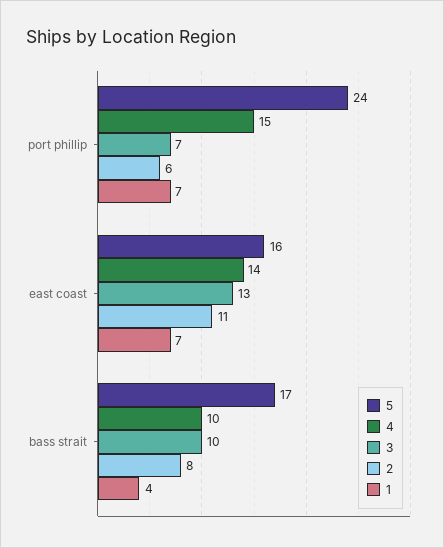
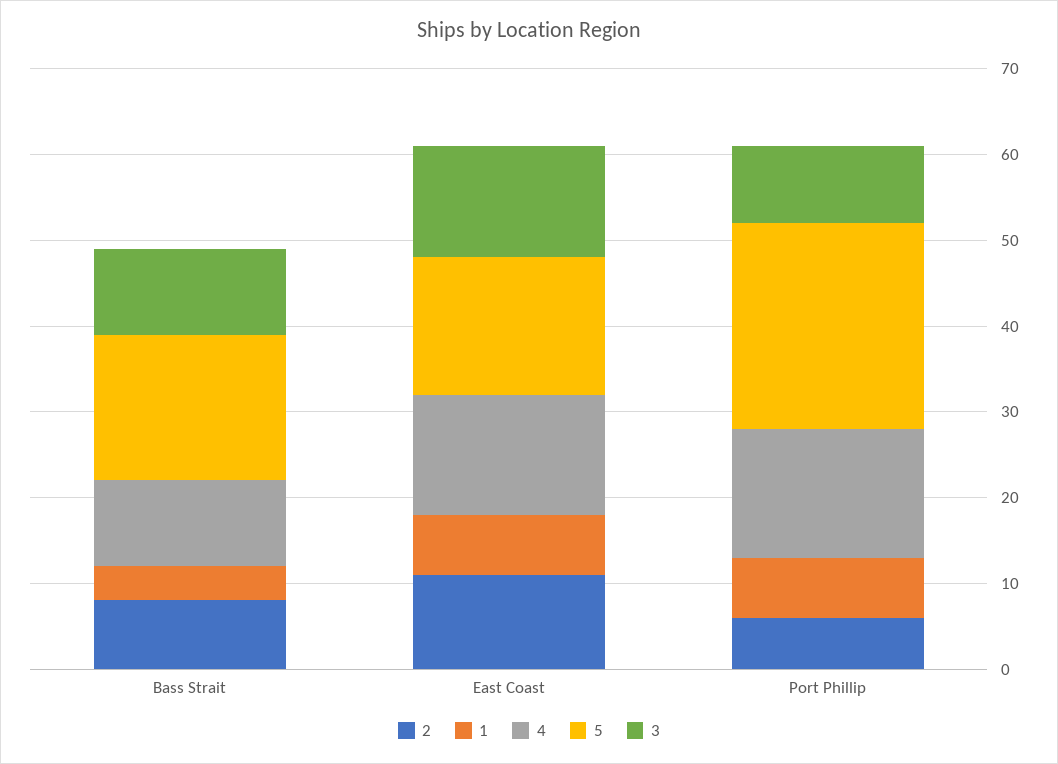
3, port phillip: 7 -> 9

